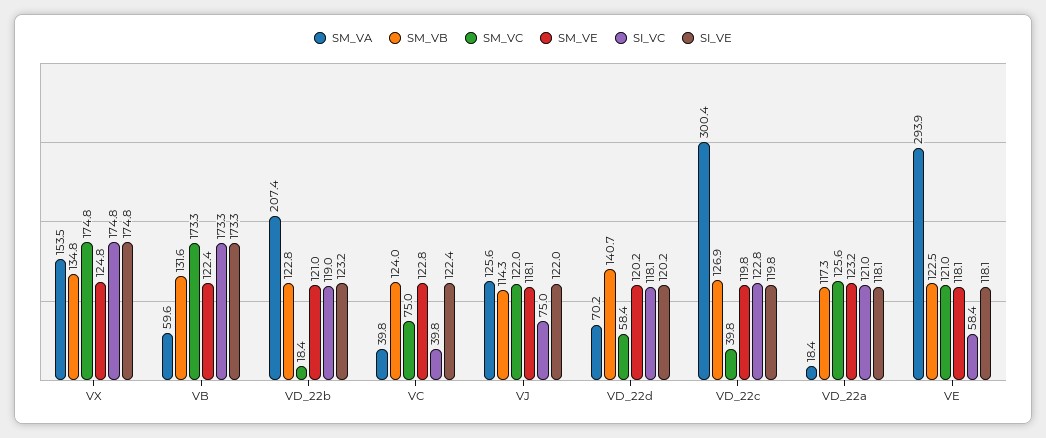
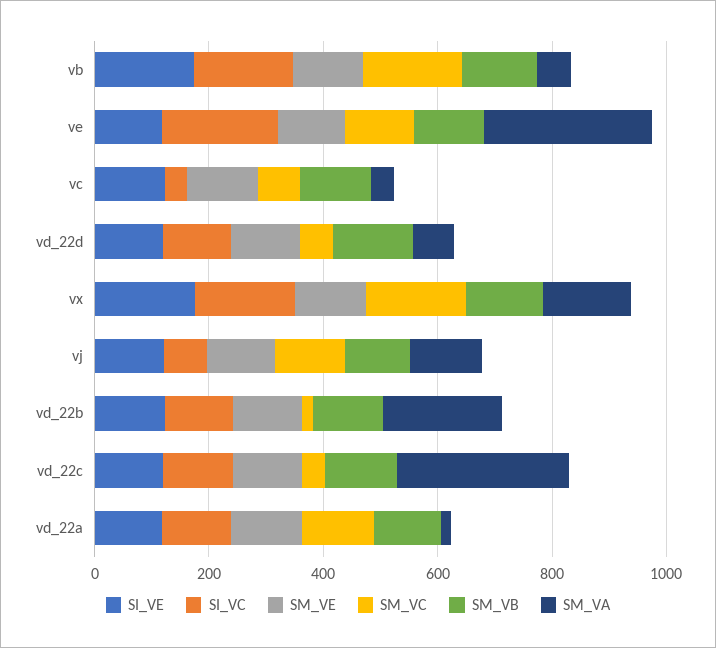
SI_VC, VE: 58.4 -> 200

